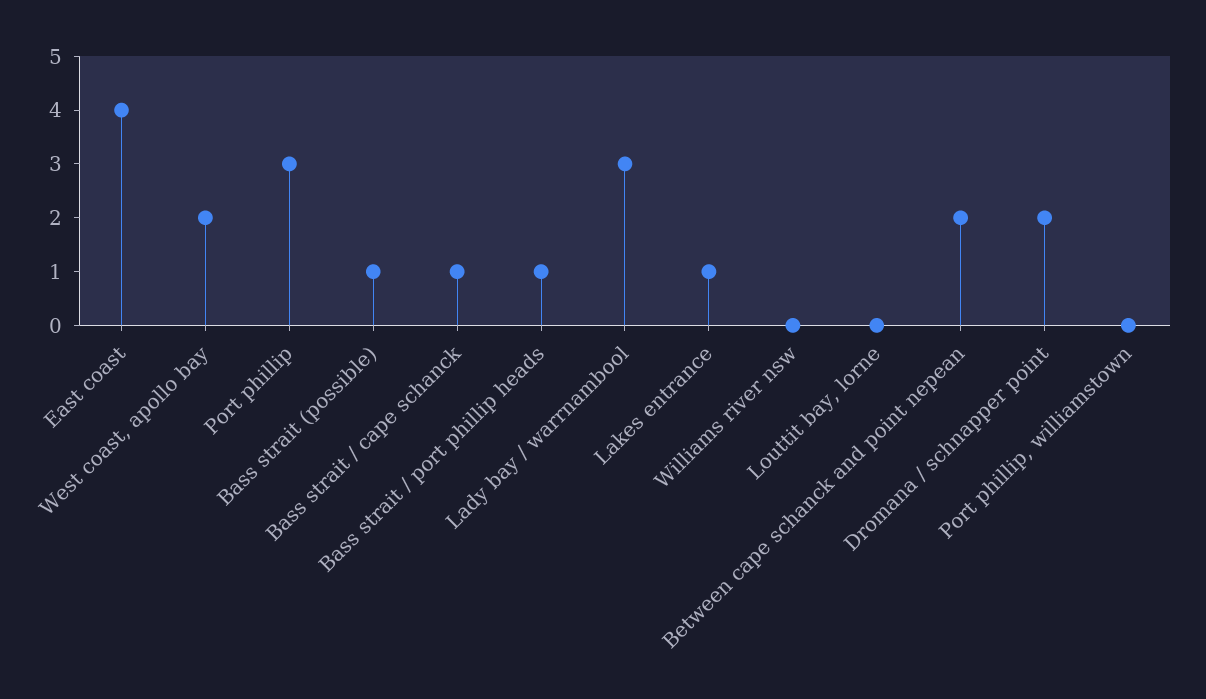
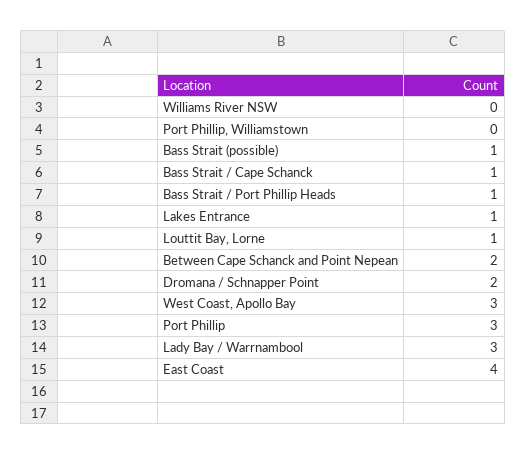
West coast, apollo bay: 2 -> 3
Louttit bay, lorne: 0 -> 1

